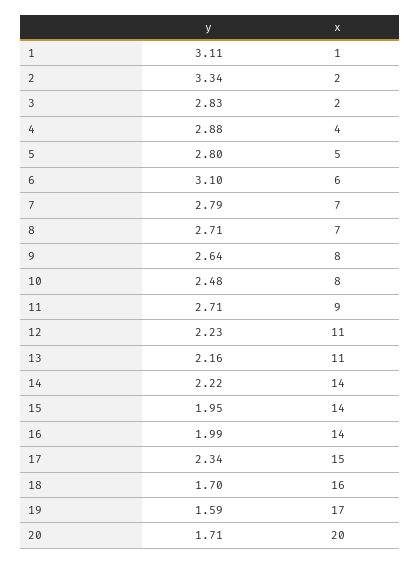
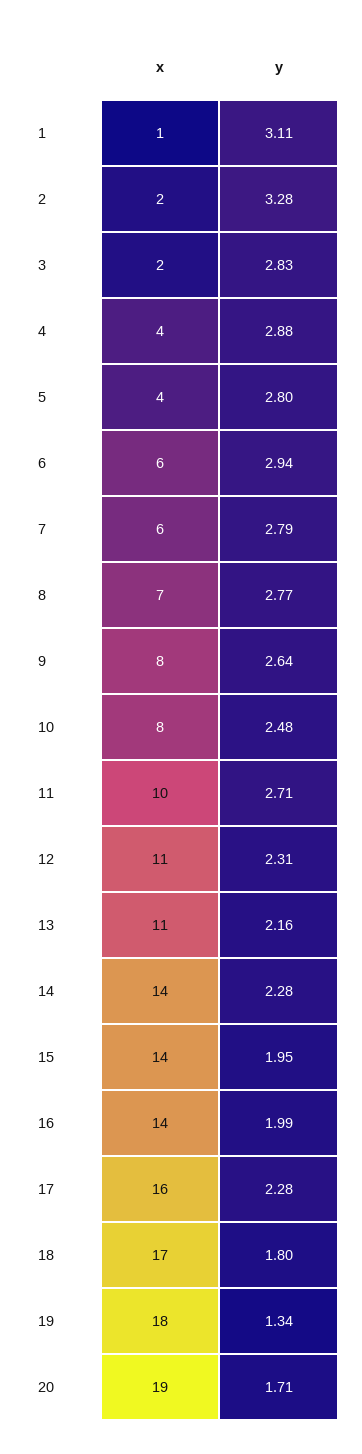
y, 2: 3.34 -> 3.28
x, 5: 5 -> 4
y, 6: 3.1 -> 2.94
x, 7: 7 -> 6
y, 8: 2.71 -> 2.77
x, 11: 9 -> 10
y, 12: 2.23 -> 2.31
y, 14: 2.22 -> 2.28
y, 17: 2.34 -> 2.28
x, 17: 15 -> 16
y, 18: 1.7 -> 1.8
x, 18: 16 -> 17
y, 19: 1.59 -> 1.34
x, 19: 17 -> 18
x, 20: 20 -> 19

